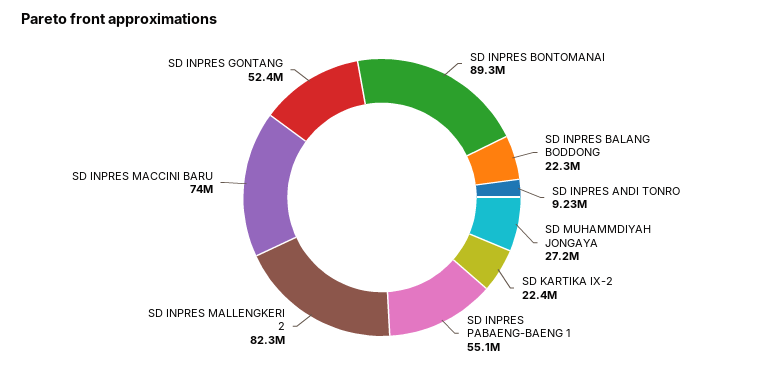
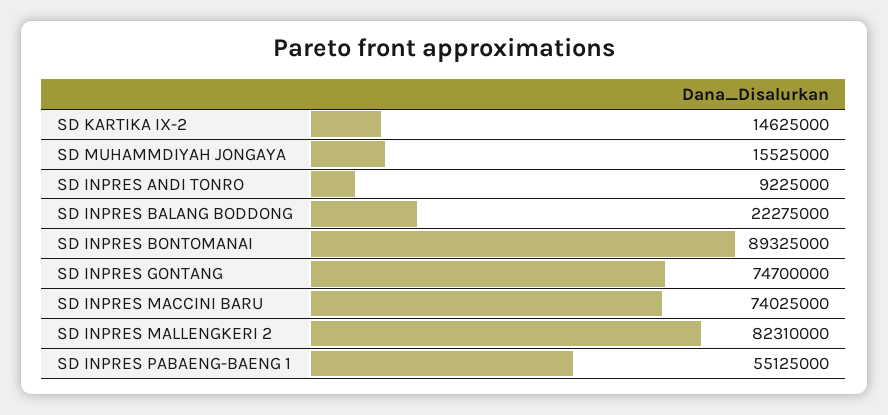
SD MUHAMMDIYAH JONGAYA: 27200000 -> 15525000
SD KARTIKA IX-2: 22400000 -> 14625000
SD INPRES GONTANG: 52400000 -> 74700000

